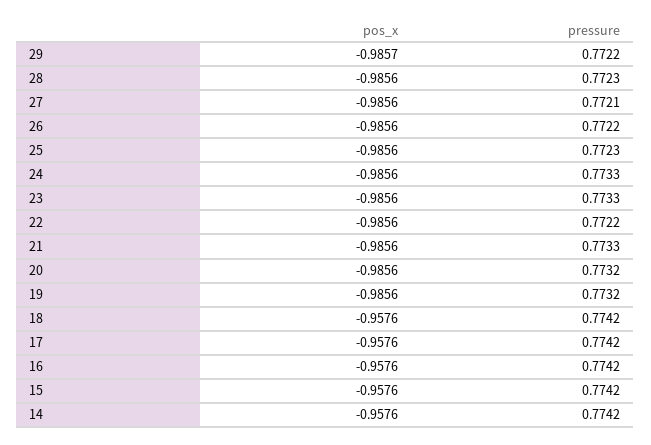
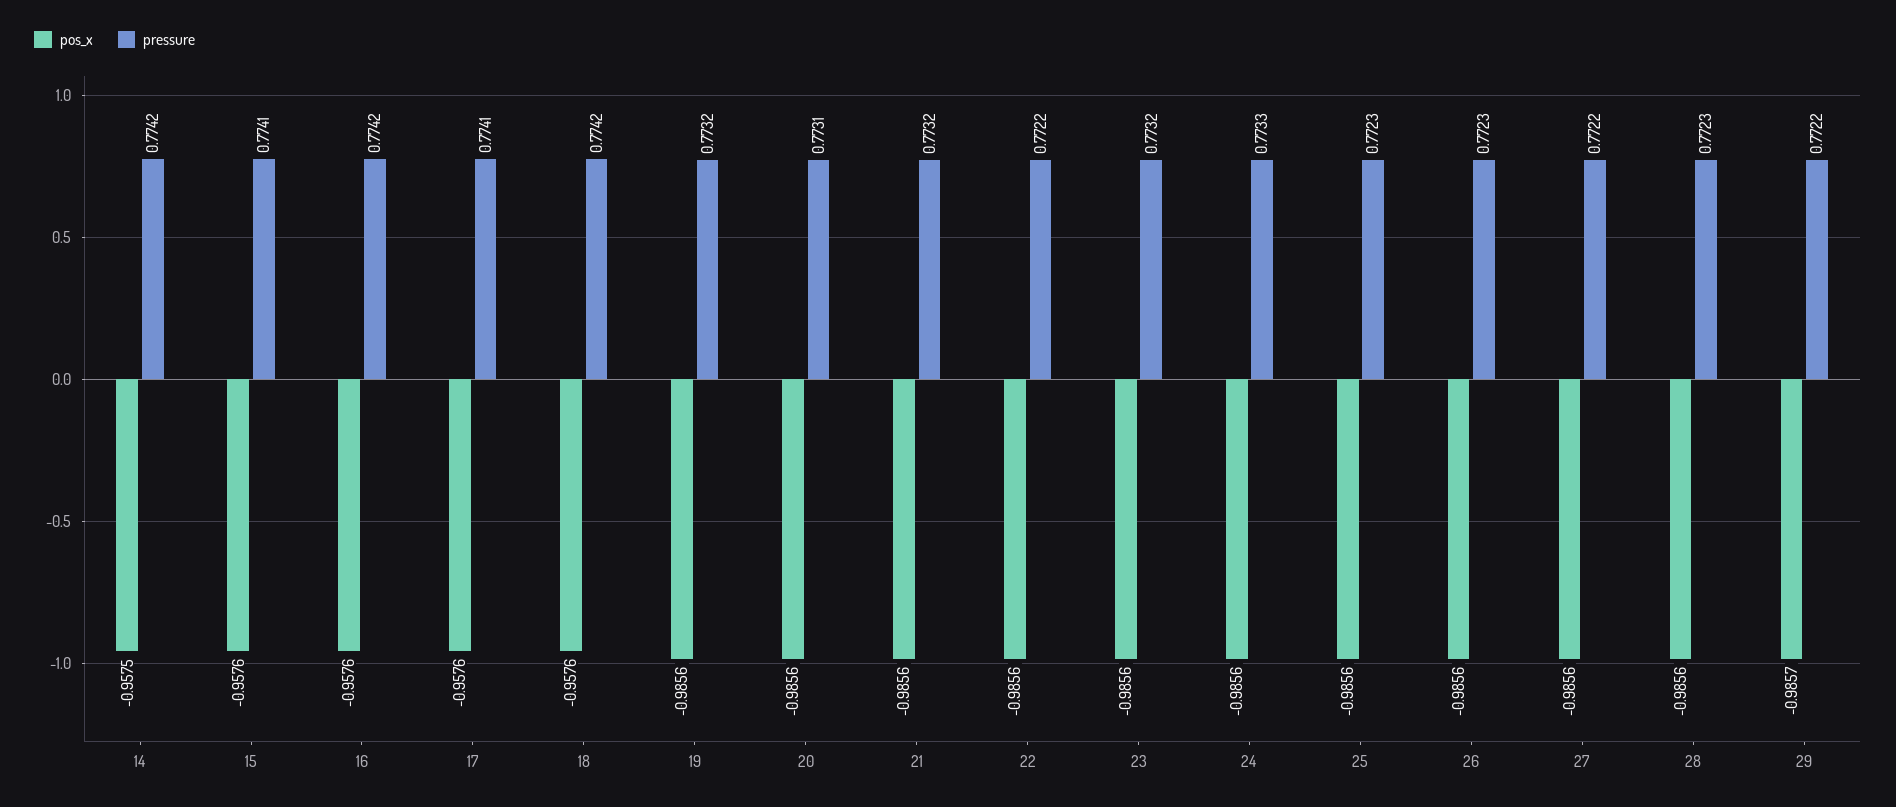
pressure, 27: 0.7721 -> 0.7722
pressure, 26: 0.7722 -> 0.7723
pressure, 23: 0.7733 -> 0.7732
pressure, 21: 0.7733 -> 0.7732
pressure, 20: 0.7732 -> 0.7731
pressure, 17: 0.7742 -> 0.7741
pressure, 15: 0.7742 -> 0.7741
pos_x, 14: -0.9576 -> -0.9575

